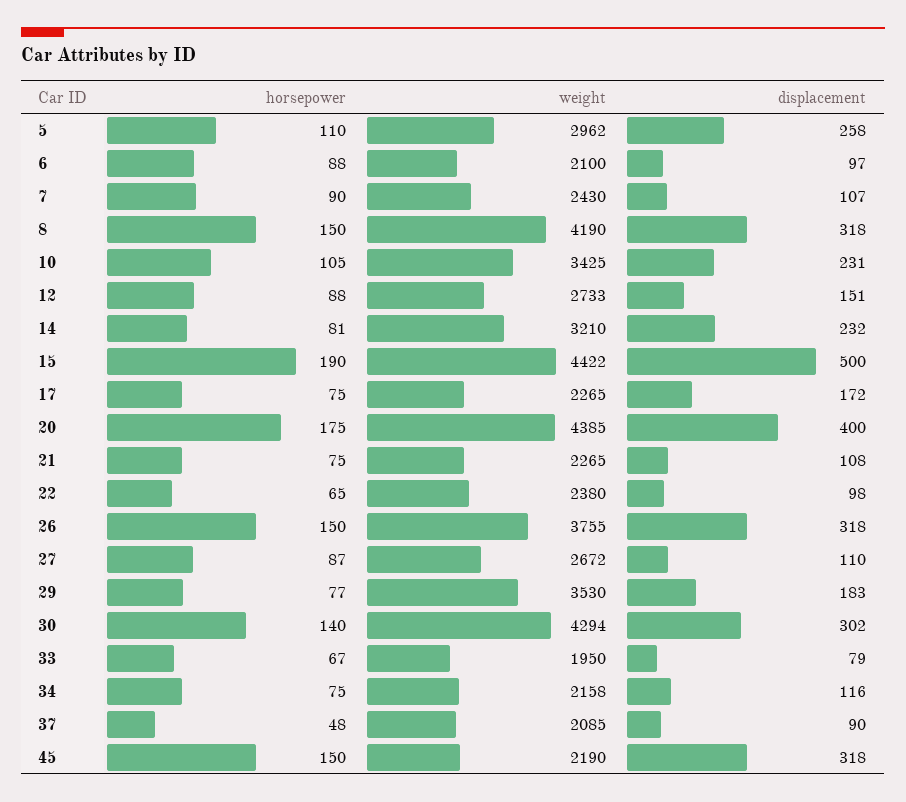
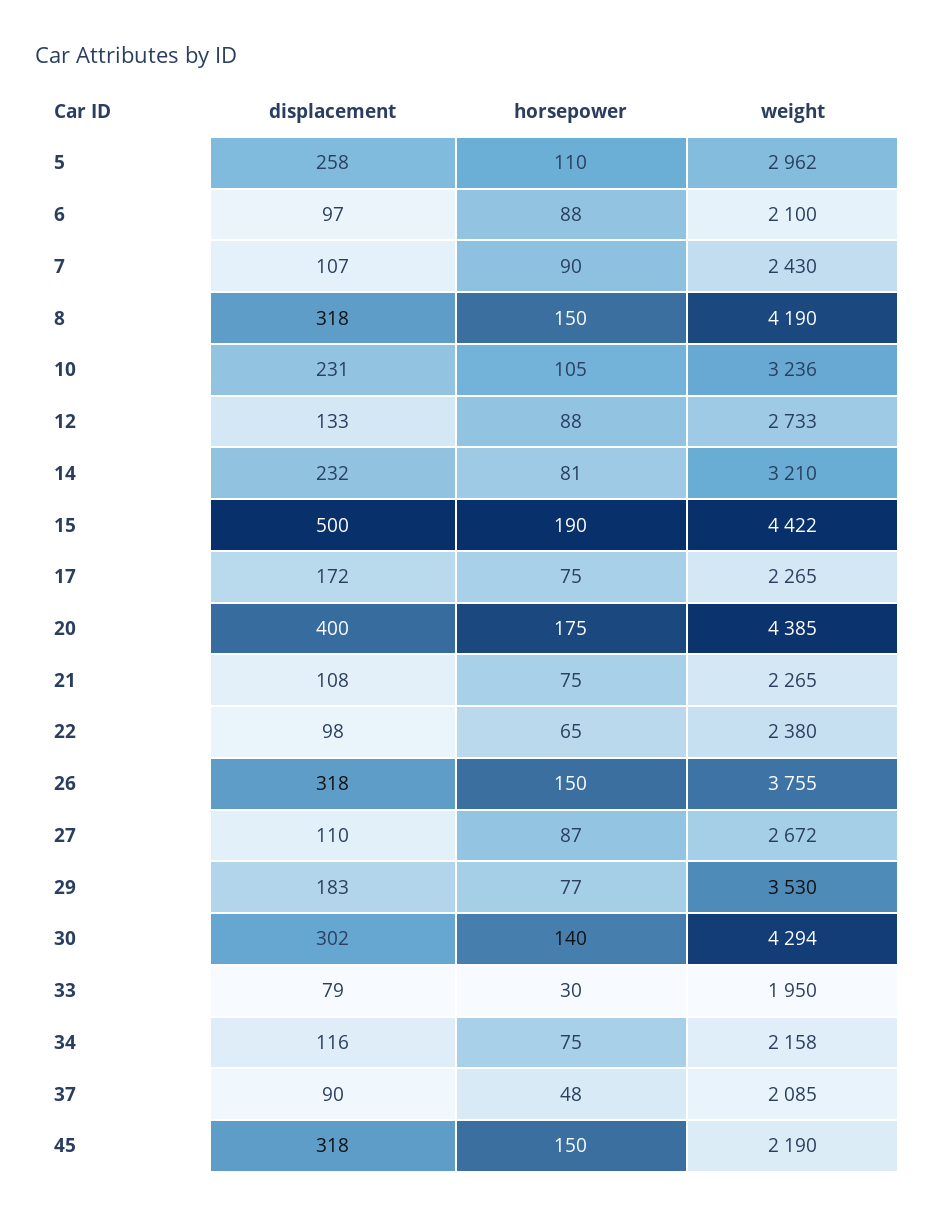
weight, 10: 3425 -> 3236
displacement, 12: 151 -> 133
horsepower, 33: 67 -> 30

